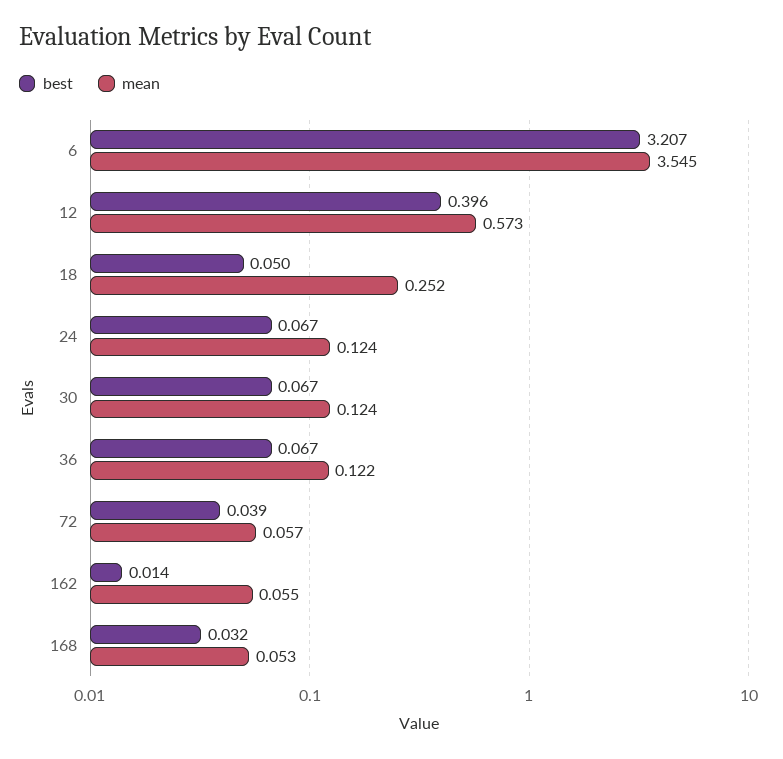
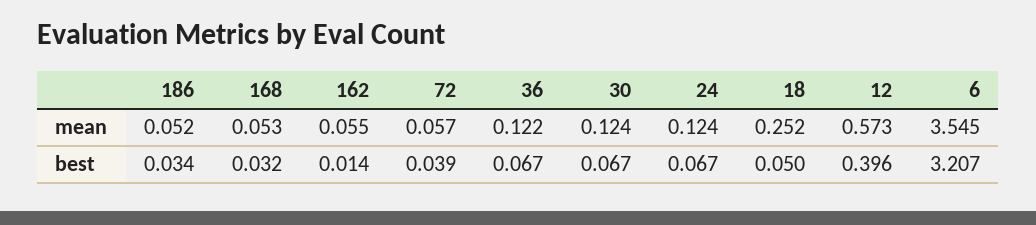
mean, 186: none -> 0.052
best, 186: none -> 0.034

